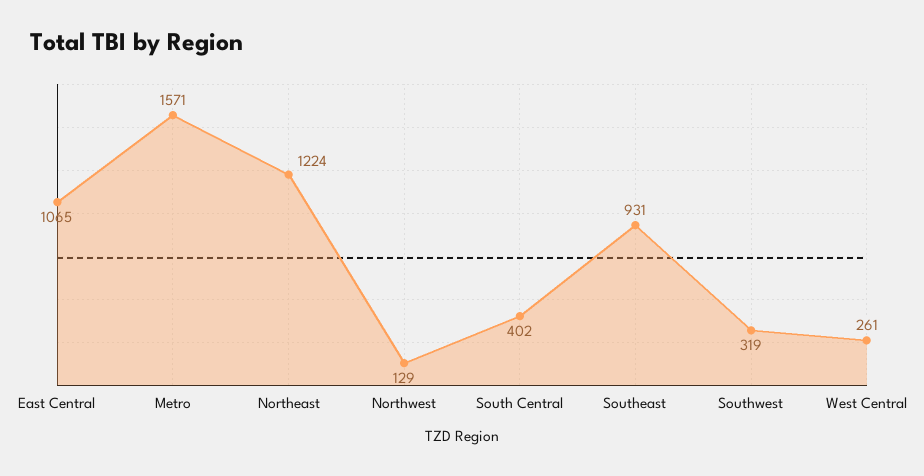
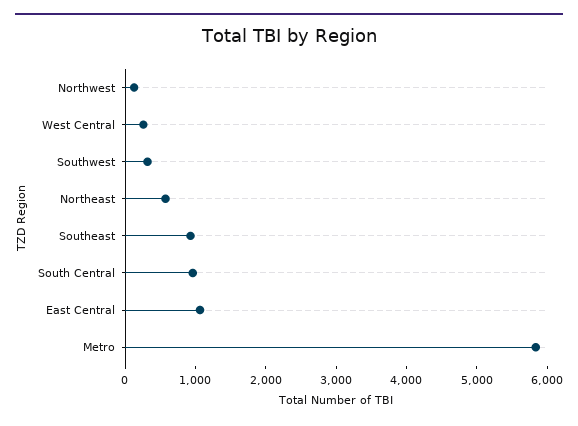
Metro: 1571 -> 5800
Northeast: 1224 -> 600
South Central: 402 -> 1000

